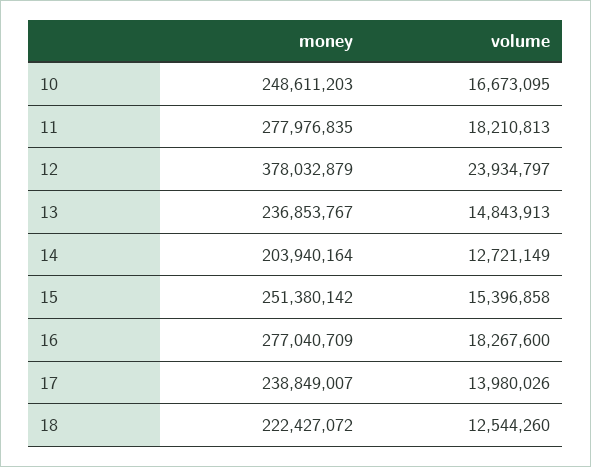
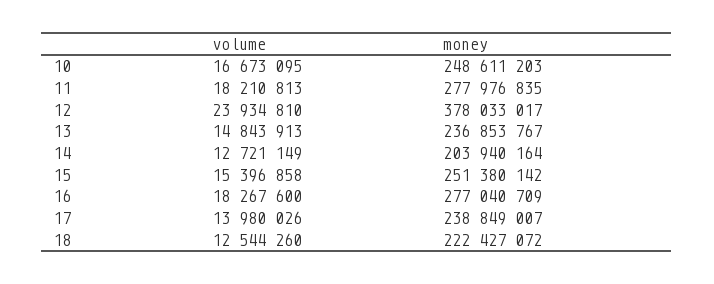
money, 12: 378032879 -> 378033017
volume, 12: 23934797 -> 23934810

